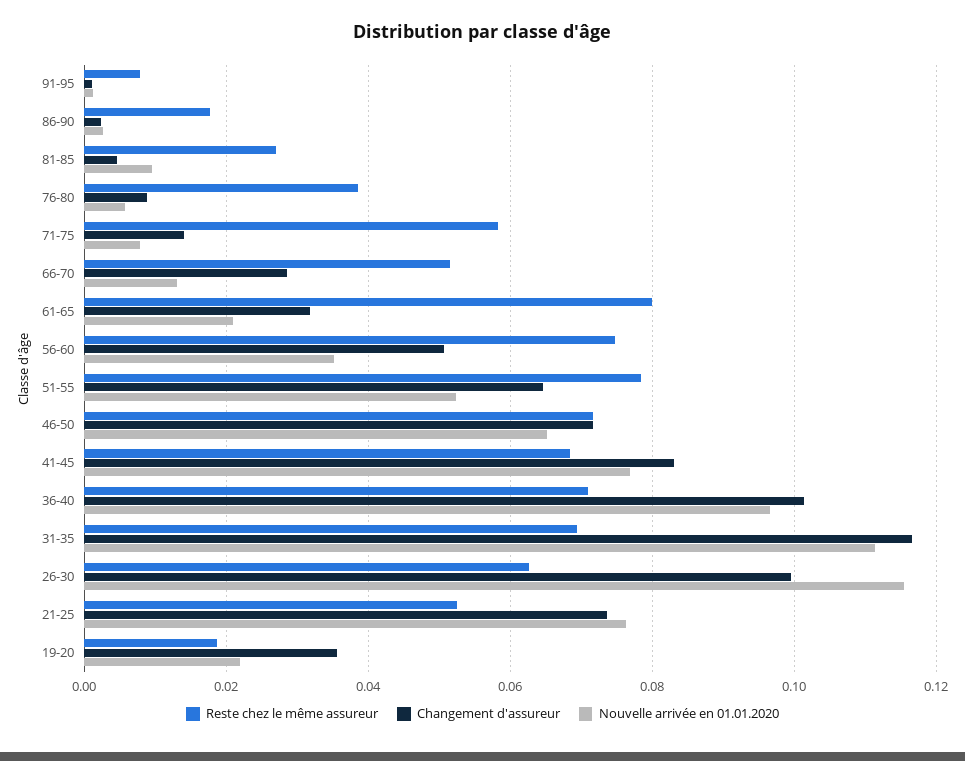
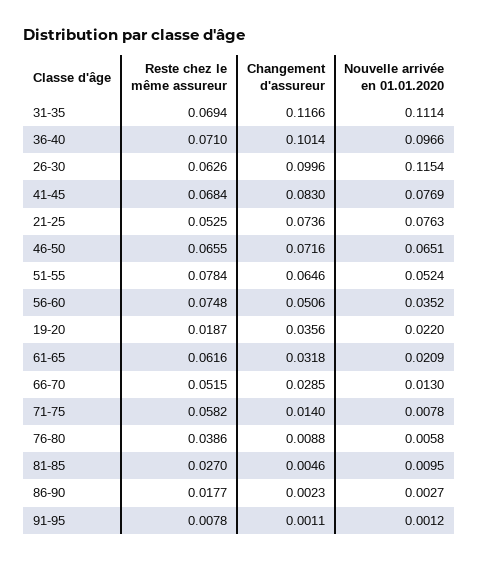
Reste chez le même assureur, 61-65: 0.08 -> 0.0616
Reste chez le même assureur, 46-50: 0.072 -> 0.0655

